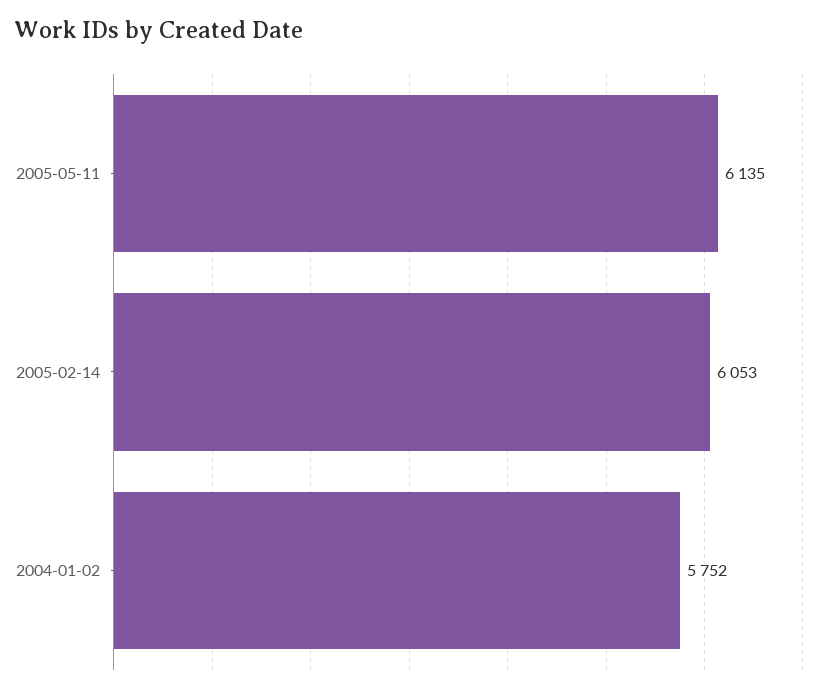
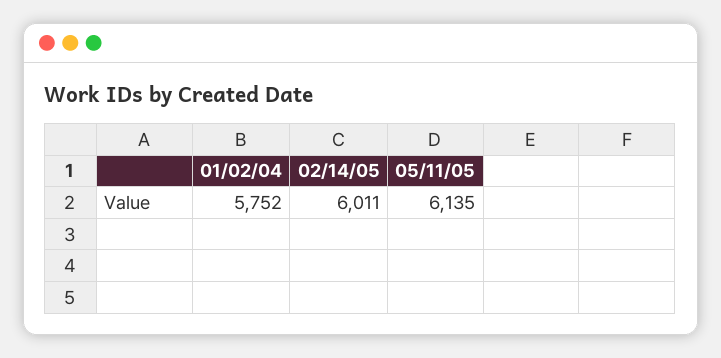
2005-02-14: 6053 -> 6011

